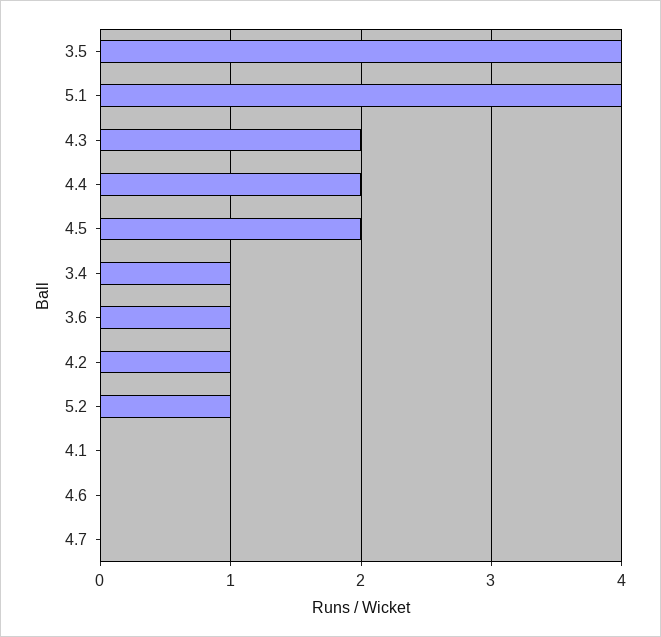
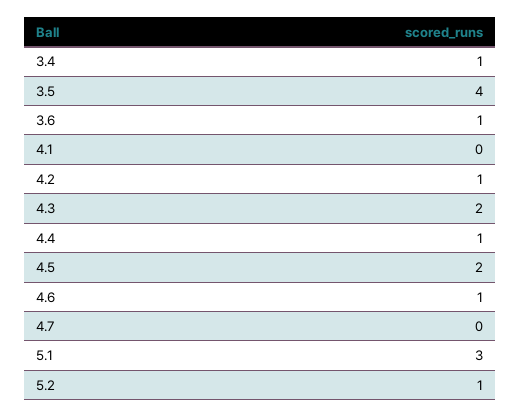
5.1: 4 -> 3
4.4: 2 -> 1
4.6: 0 -> 1

